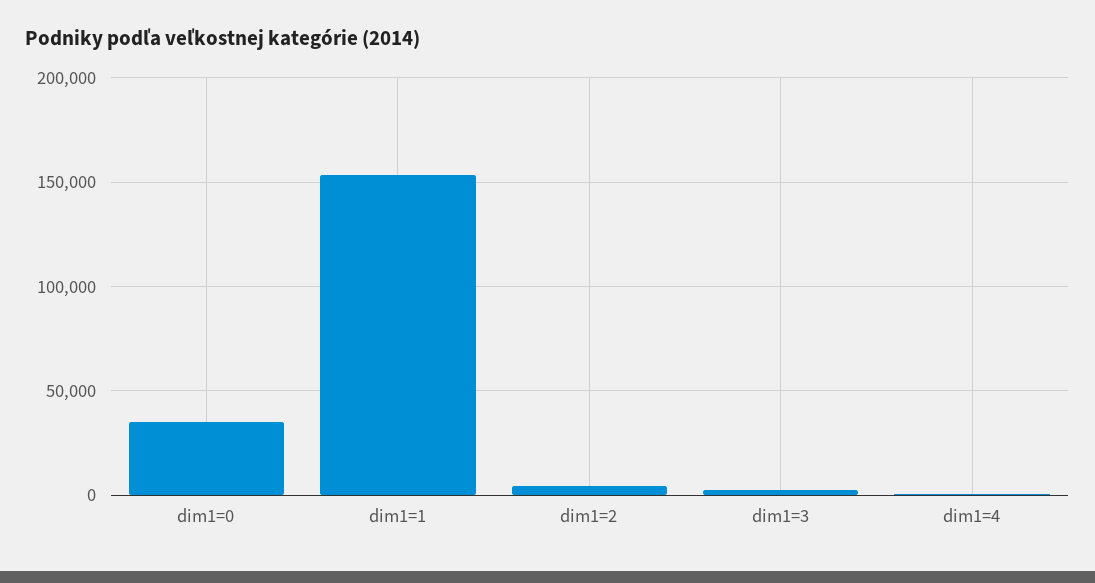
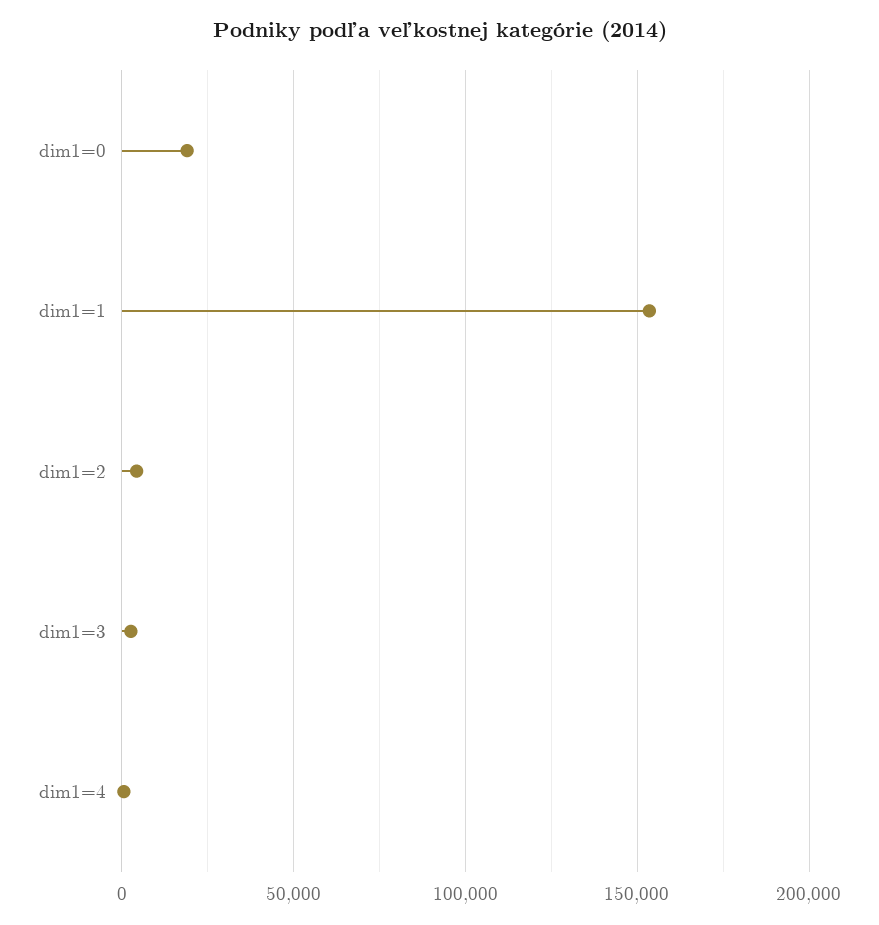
dim1=0: 35000 -> 20000

